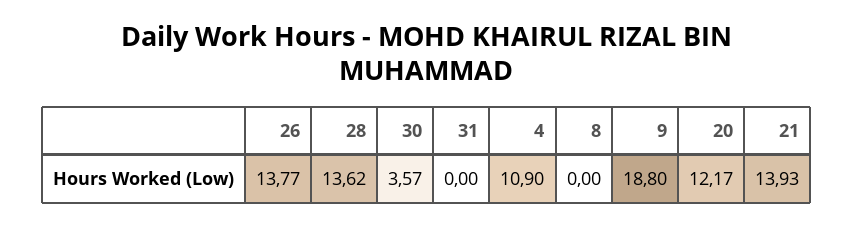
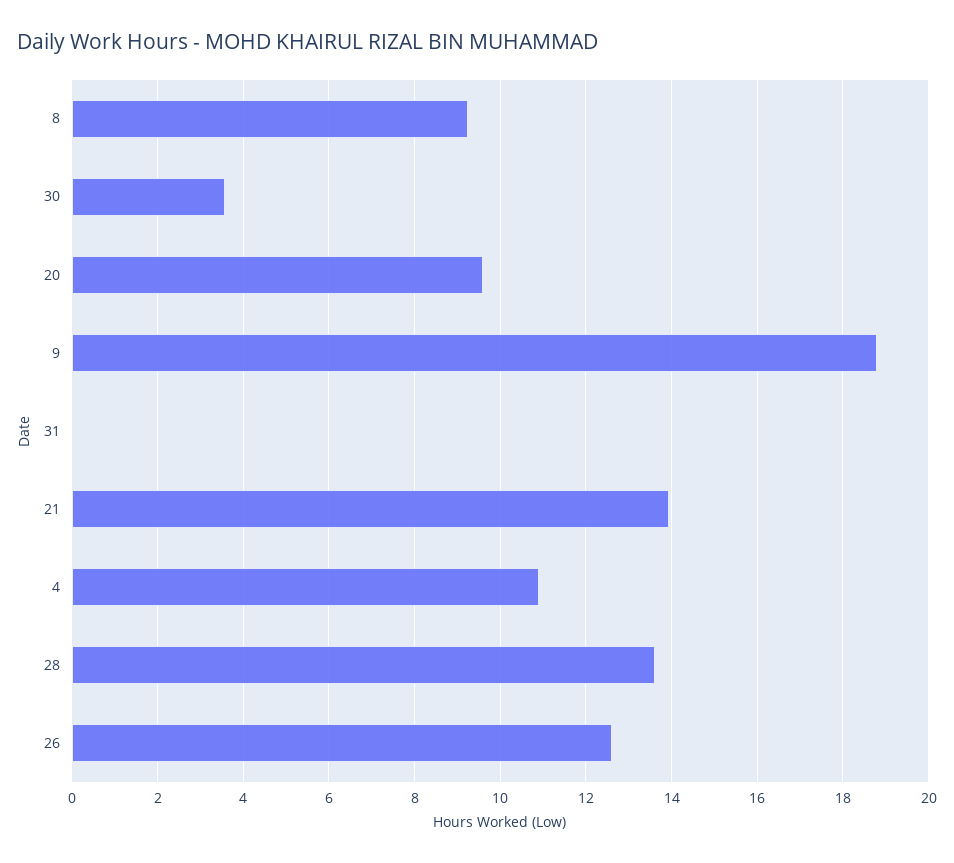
26: 13.77 -> 12.6
8: 0 -> 9.2
20: 12.17 -> 9.6

